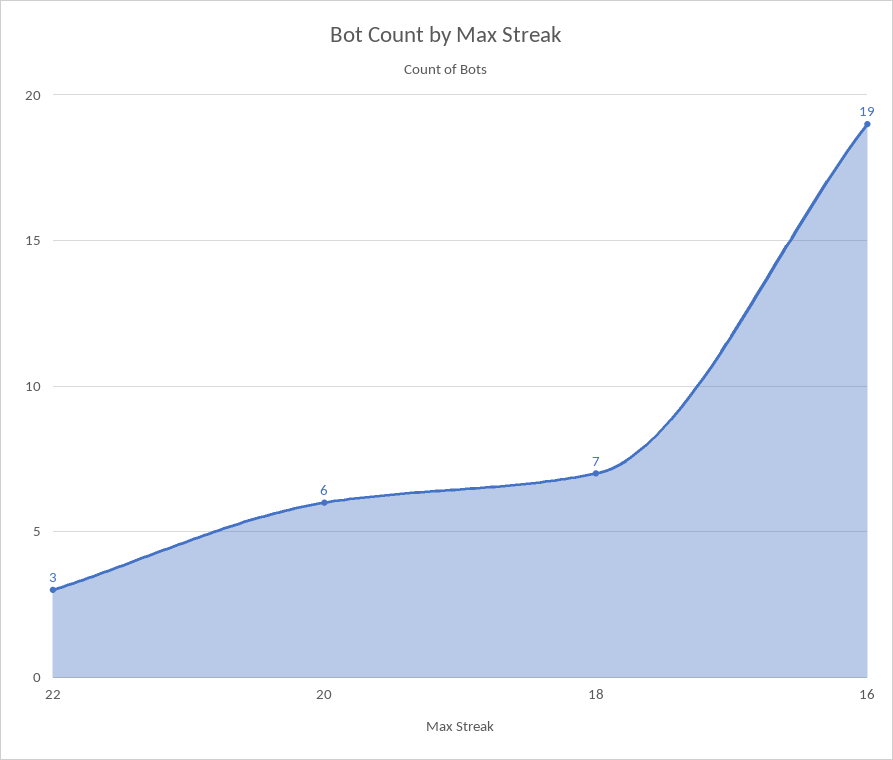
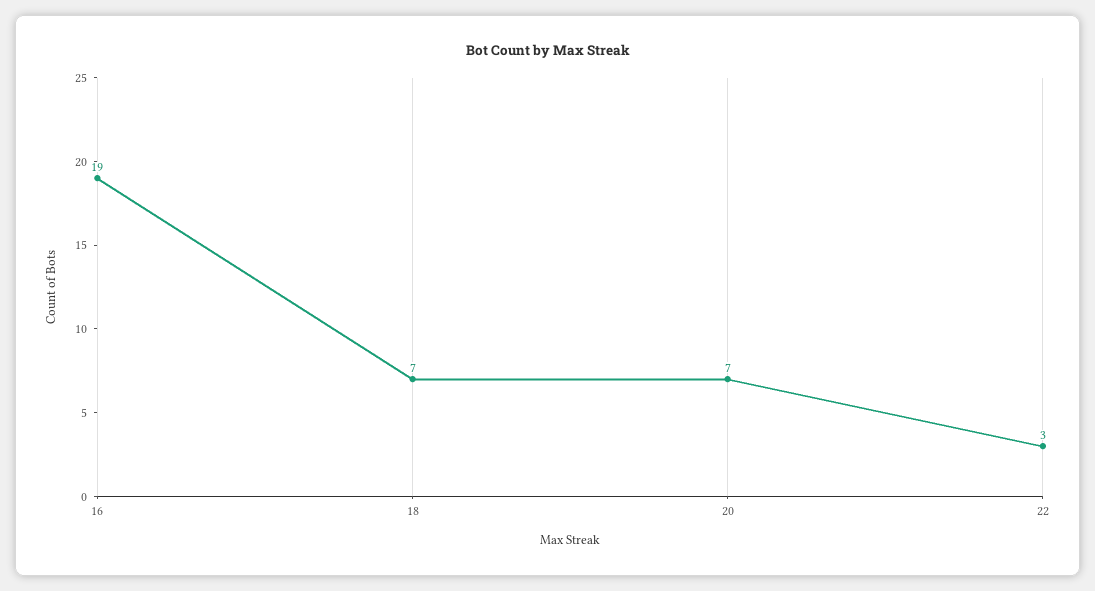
20: 6 -> 7

